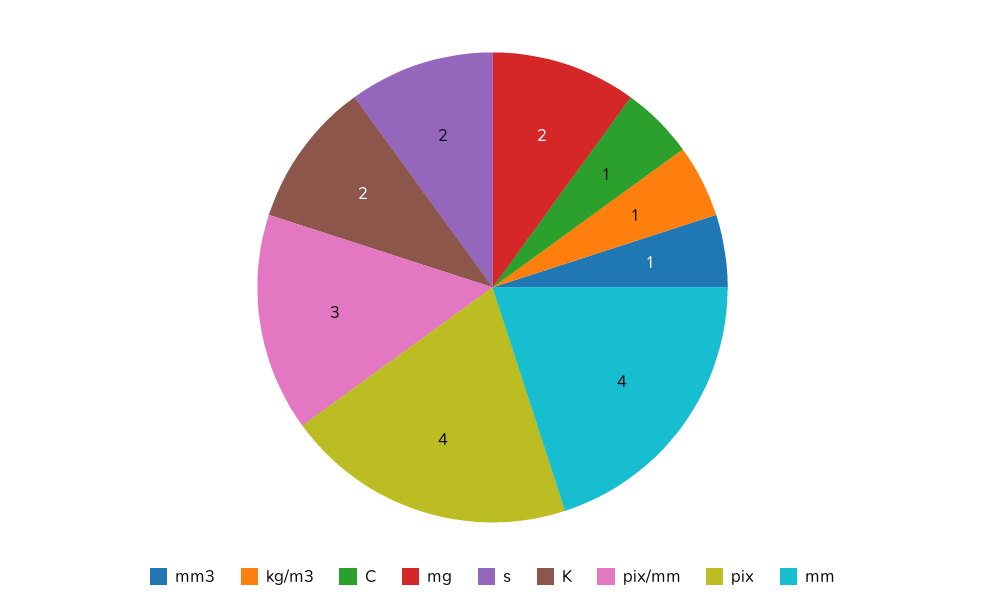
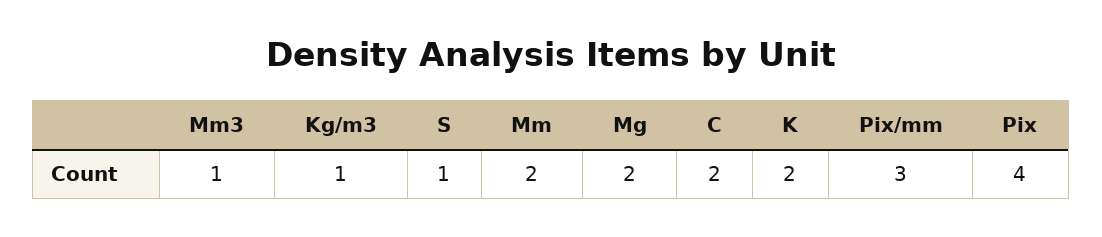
C: 1 -> 2
s: 2 -> 1
mm: 4 -> 2

